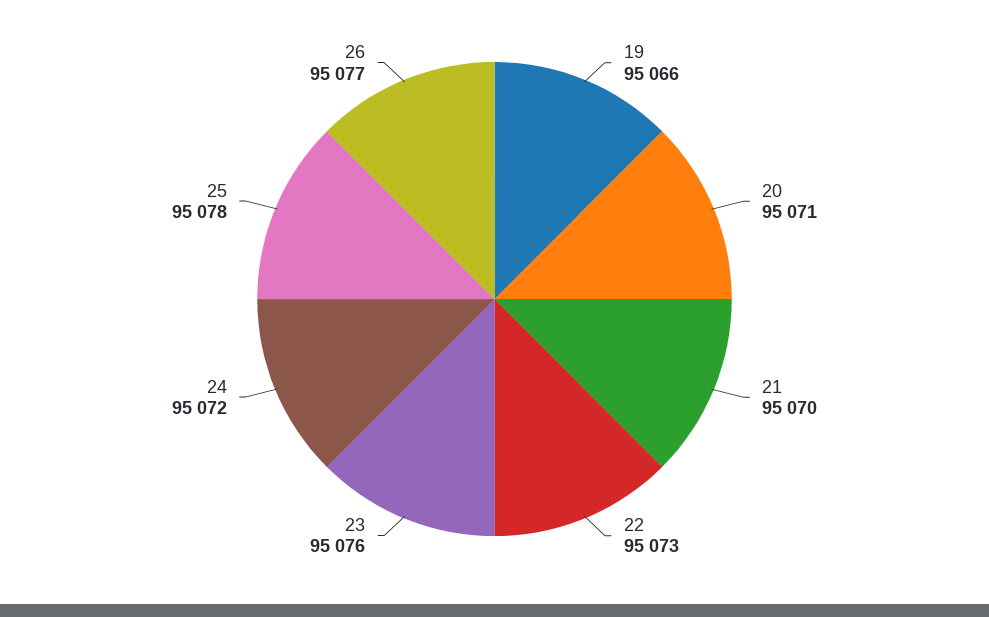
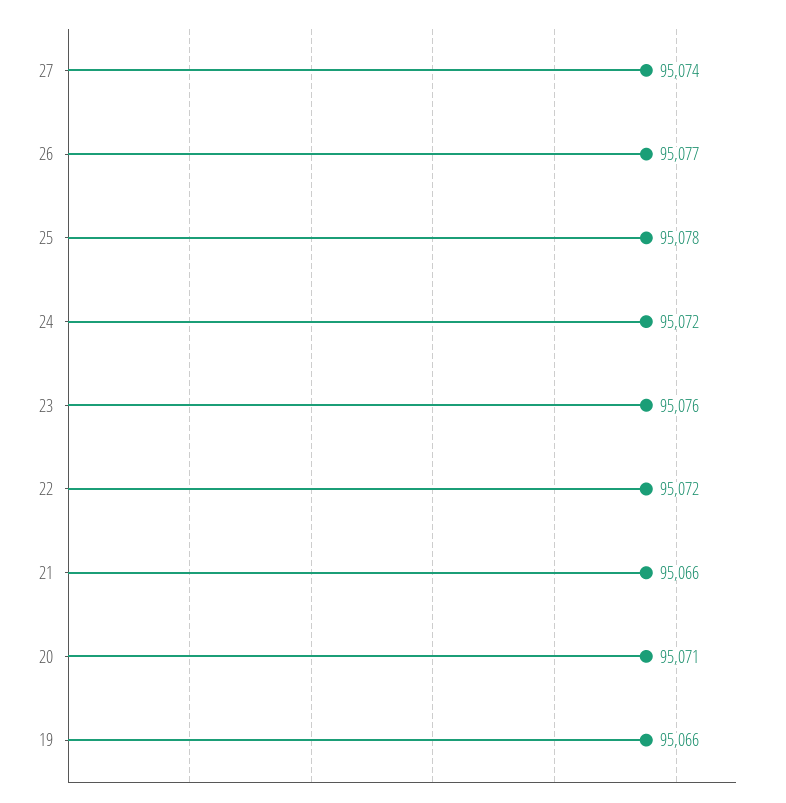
21: 95070 -> 95066
22: 95073 -> 95072
27: none -> 95074

